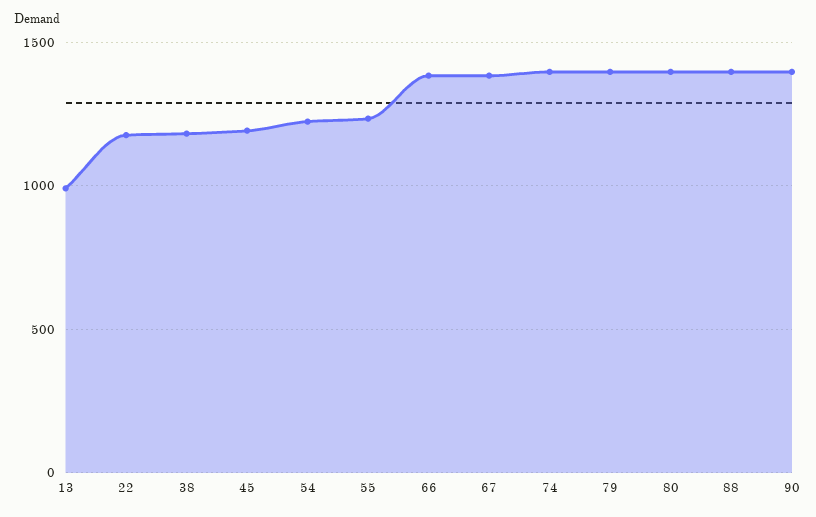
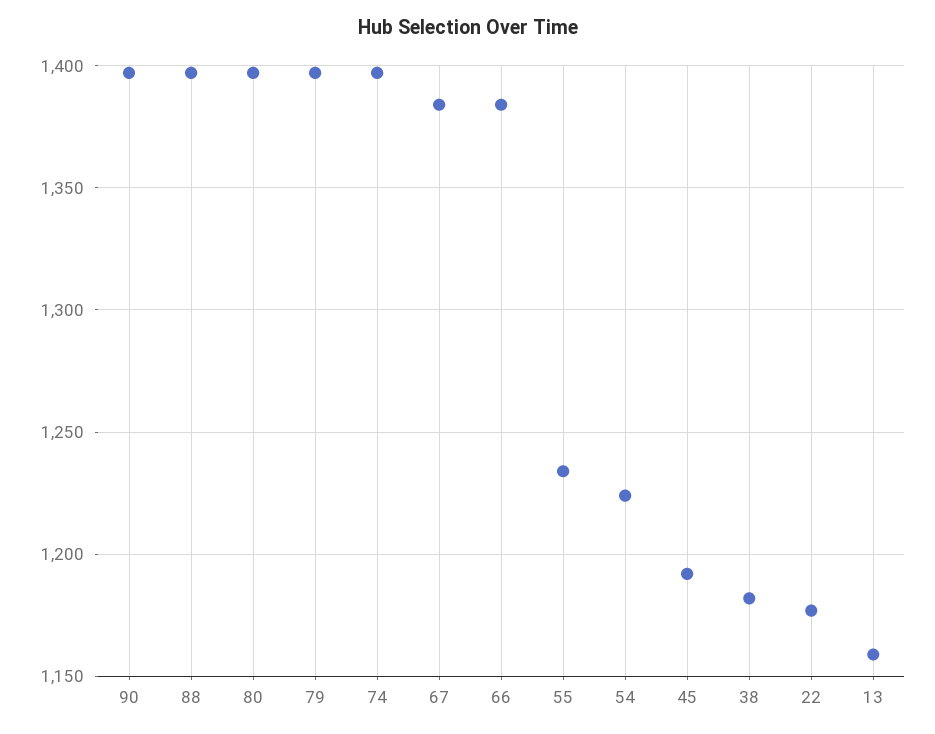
13: 1000 -> 1160

